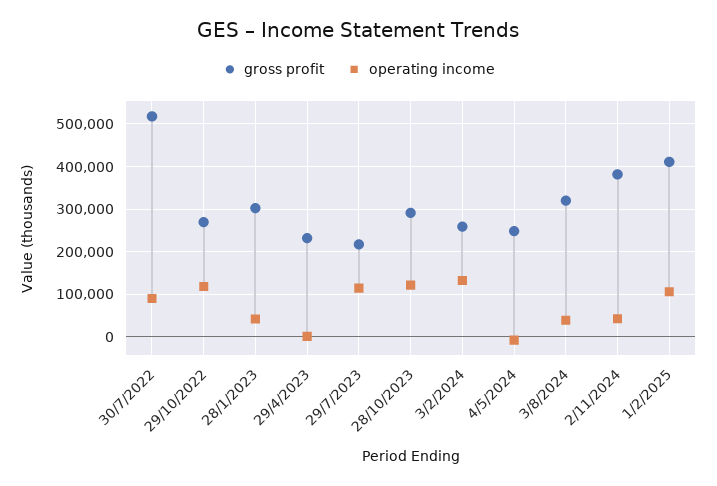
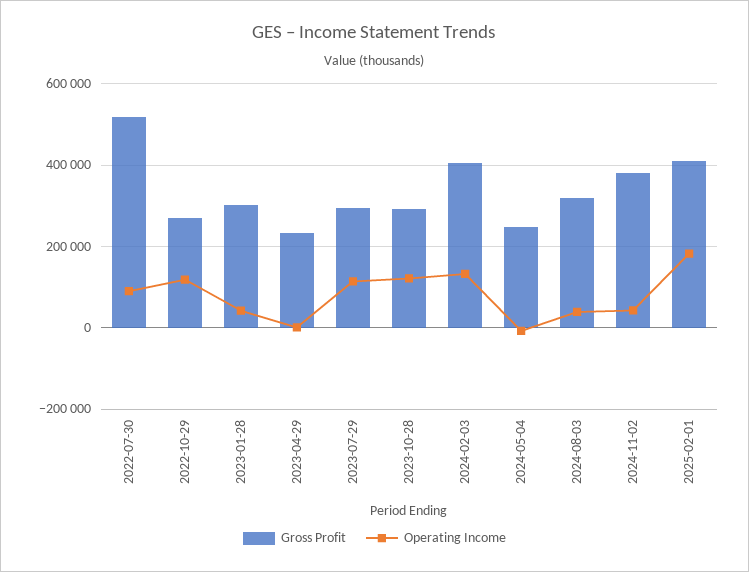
gross profit, 29/7/2023: 220000 -> 300000
gross profit, 3/2/2024: 260000 -> 400000
operating income, 1/2/2025: 100000 -> 180000

